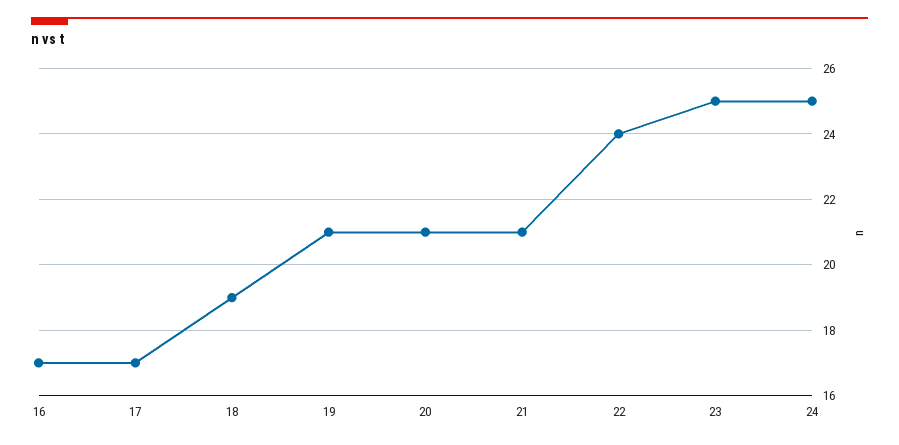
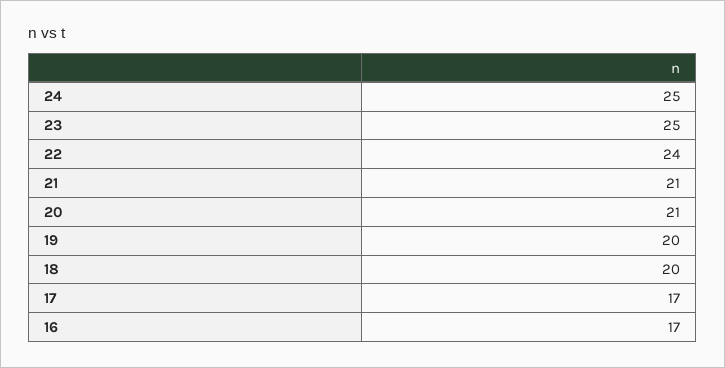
18: 19 -> 20
19: 21 -> 20

